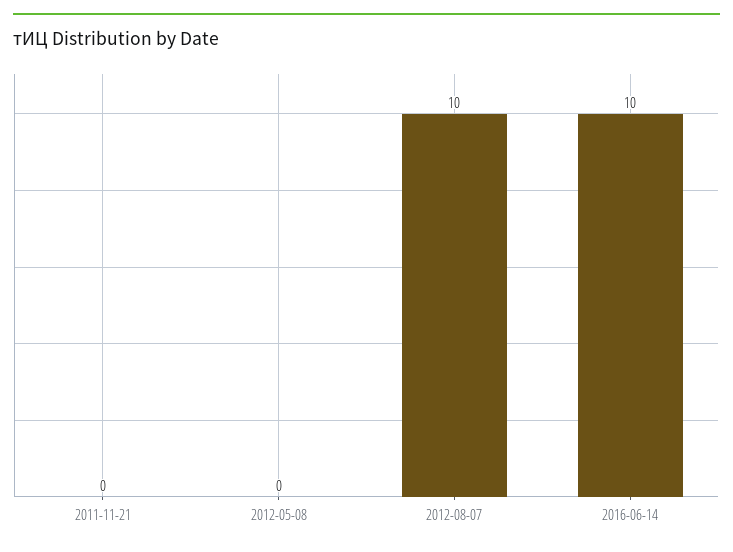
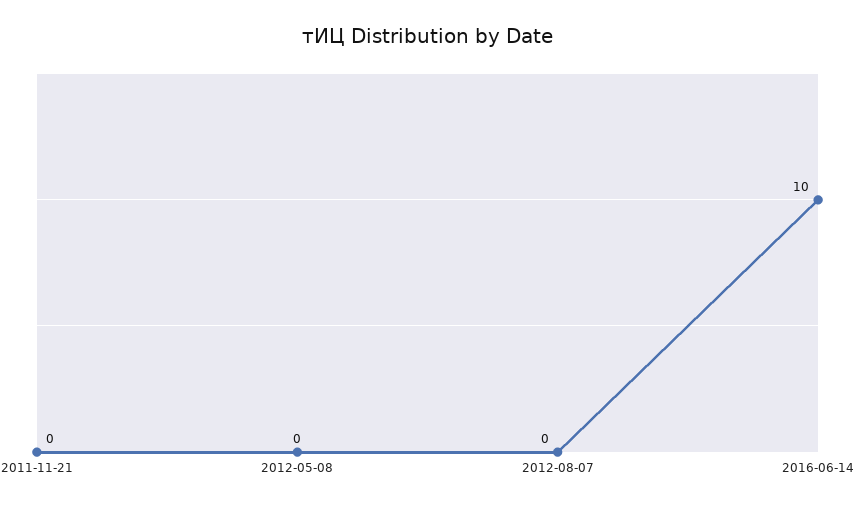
2012-08-07: 10 -> 0

